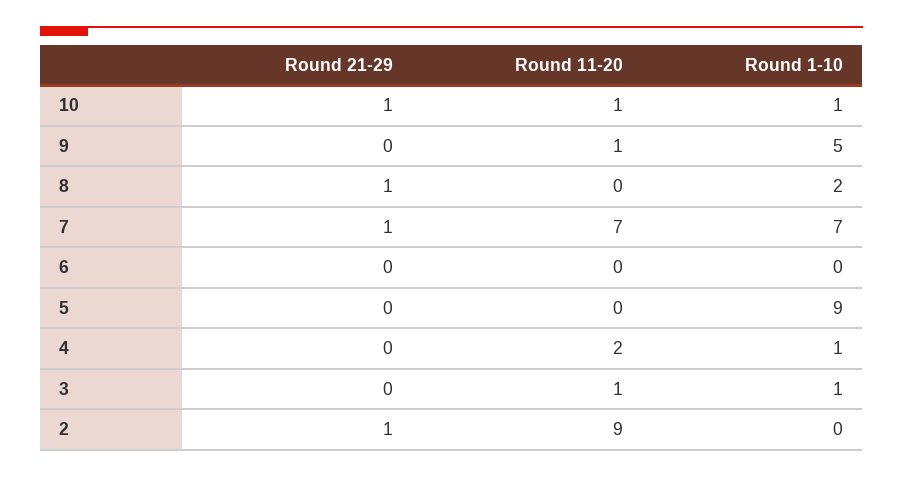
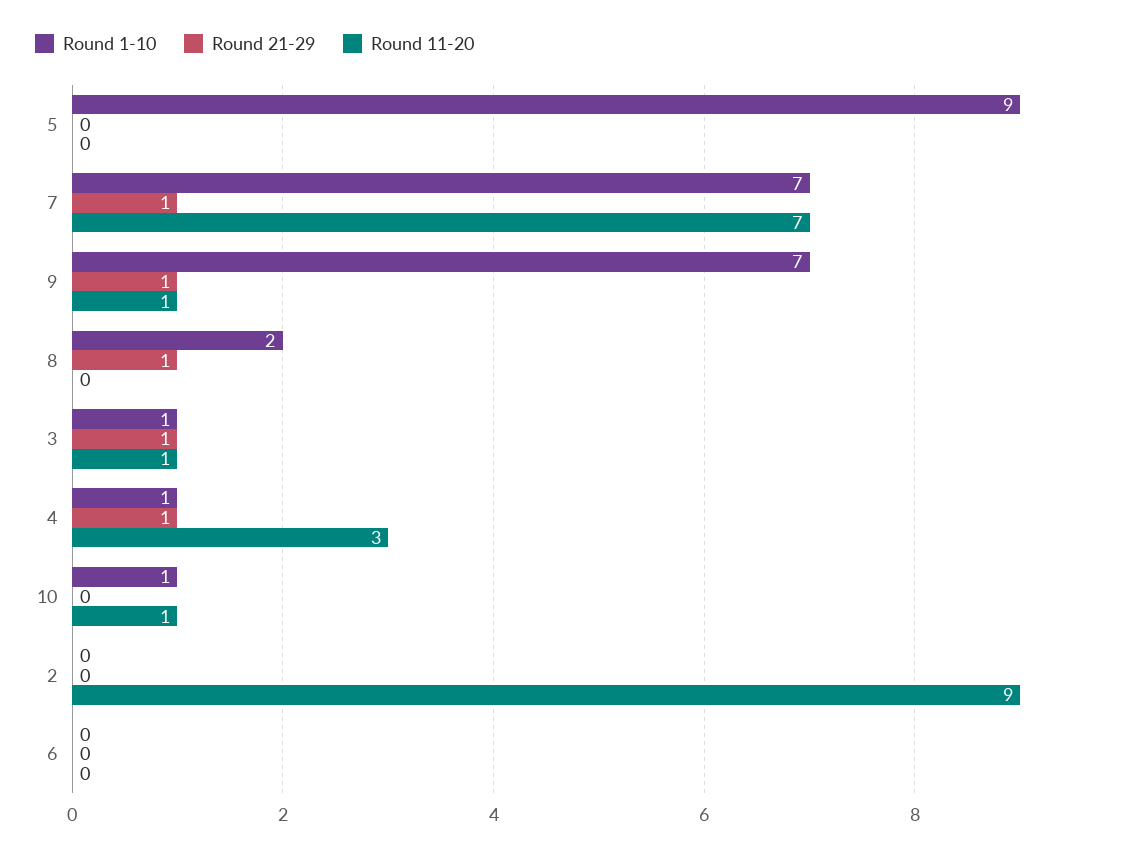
Round 21-29, 10: 1 -> 0
Round 21-29, 9: 0 -> 1
Round 1-10, 9: 5 -> 7
Round 21-29, 4: 0 -> 1
Round 11-20, 4: 2 -> 3
Round 21-29, 3: 0 -> 1
Round 21-29, 2: 1 -> 0

